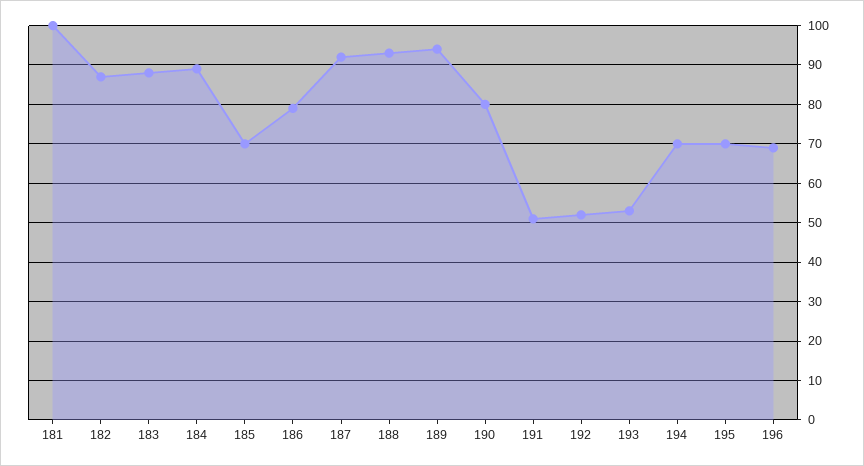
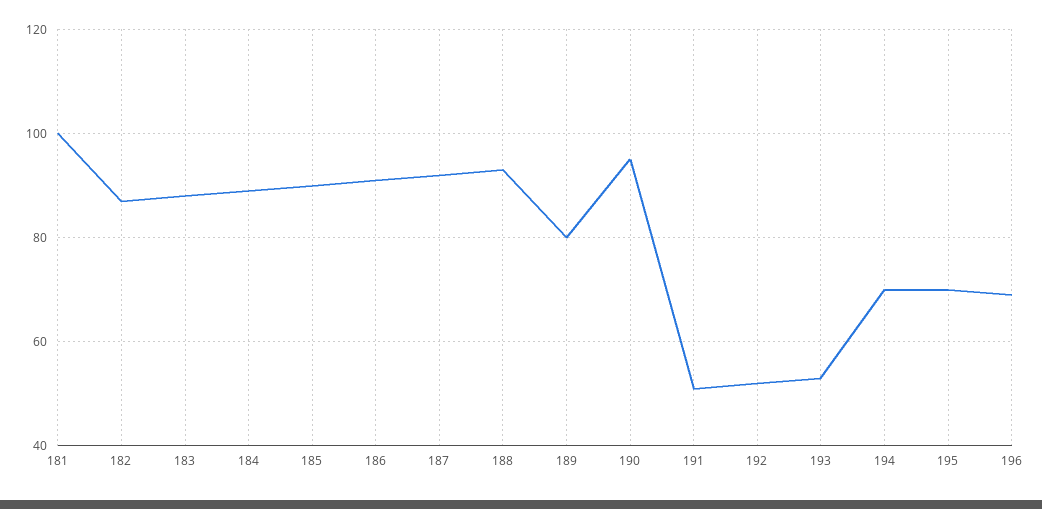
185: 70 -> 90
186: 80 -> 90
189: 95 -> 80
190: 80 -> 95

